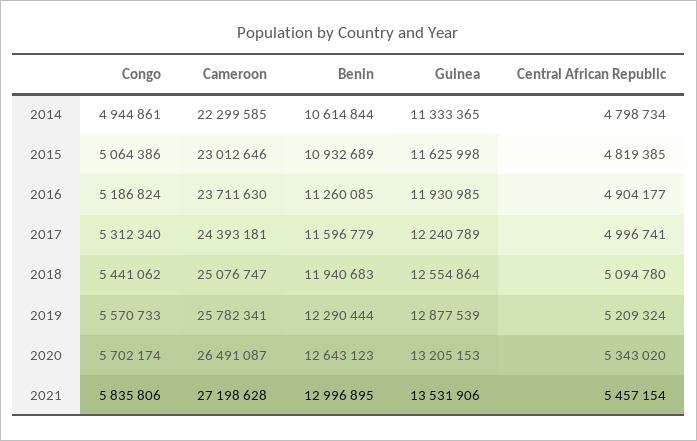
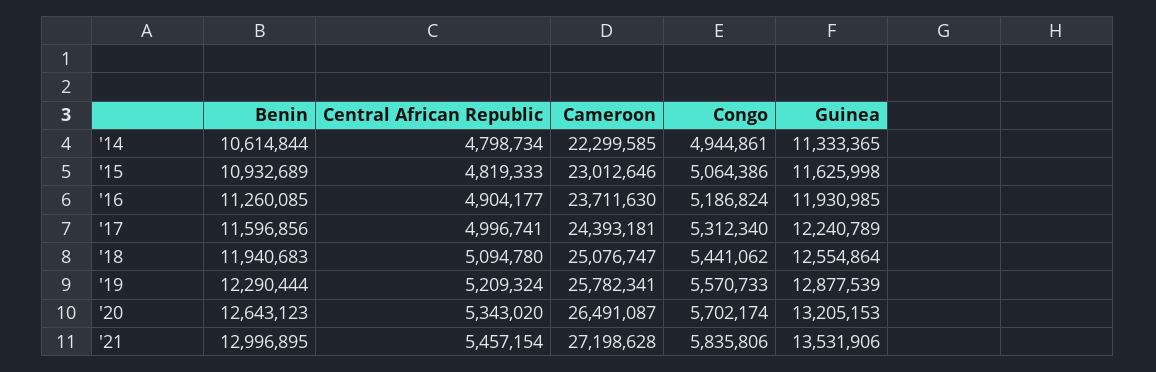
Central African Republic, 2015: 4819385 -> 4819333
Benin, 2017: 11596779 -> 11596856

